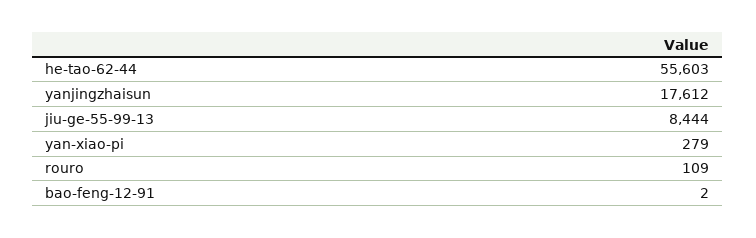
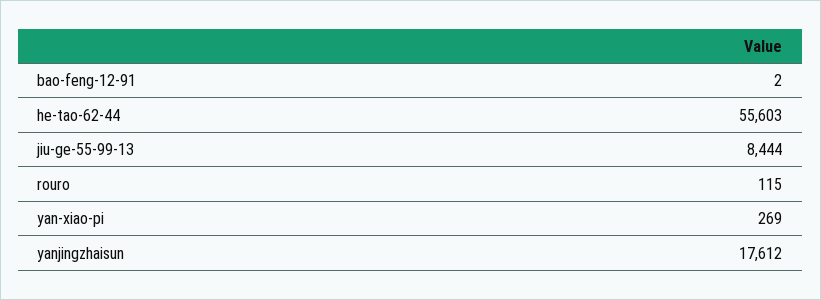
yan-xiao-pi: 279 -> 269
rouro: 109 -> 115

